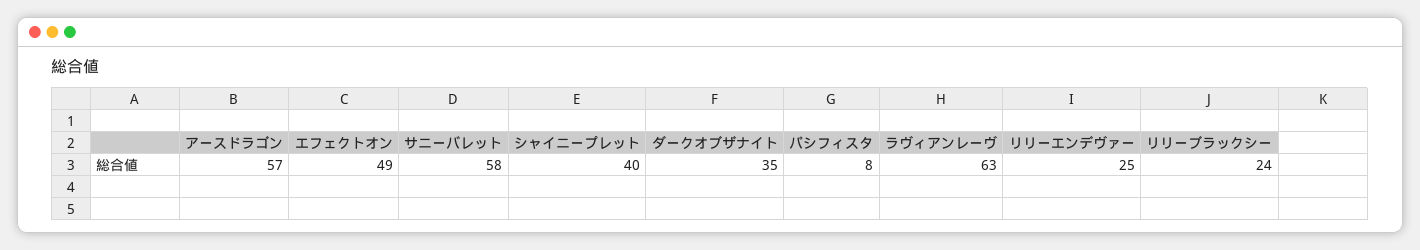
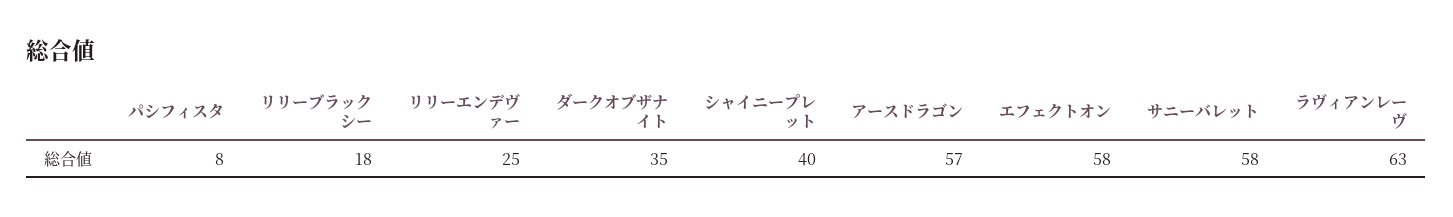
エフェクトオン: 49 -> 58
リリーブラックシー: 24 -> 18

